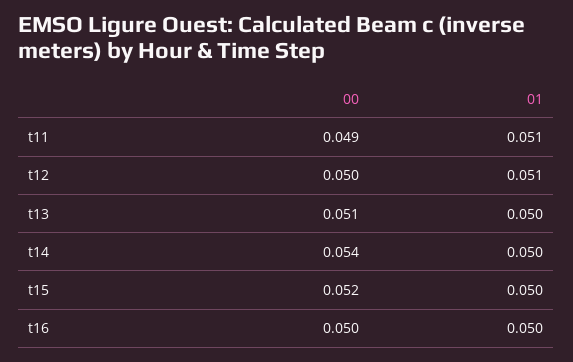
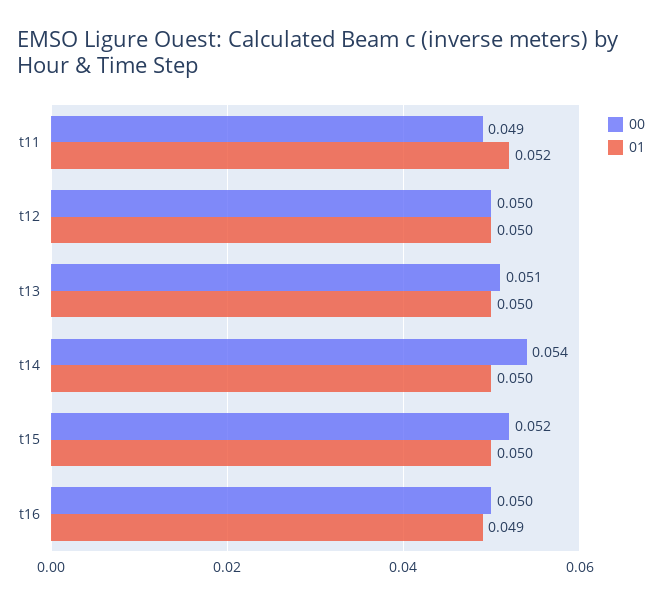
01, t11: 0.051 -> 0.052
01, t12: 0.051 -> 0.05
01, t16: 0.05 -> 0.049

